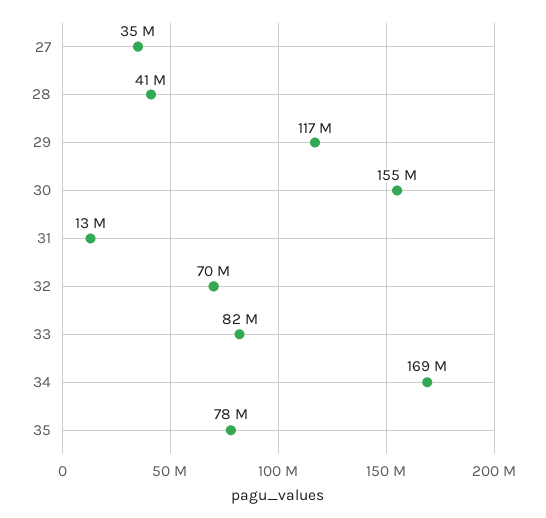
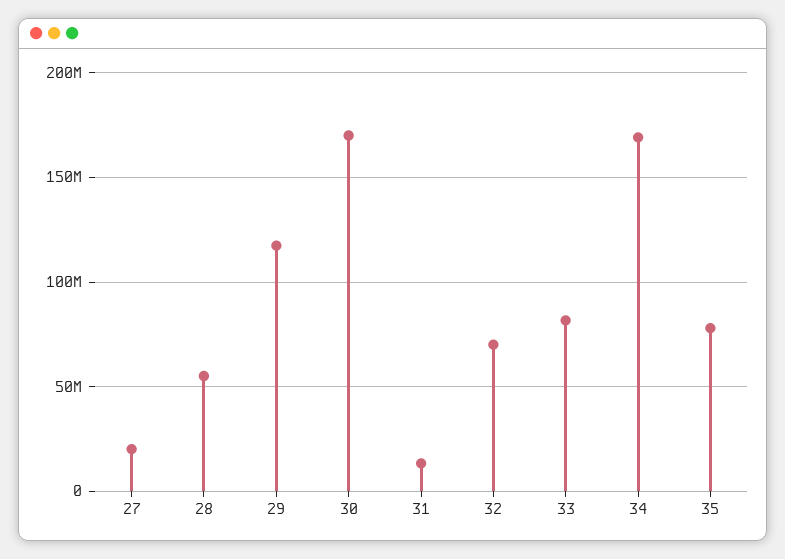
27: 35000000 -> 20000000
28: 41000000 -> 55000000
30: 155000000 -> 170000000

